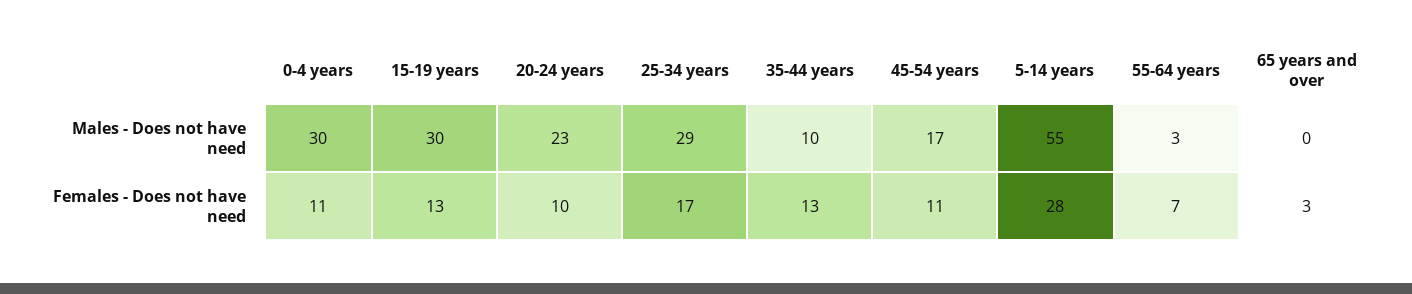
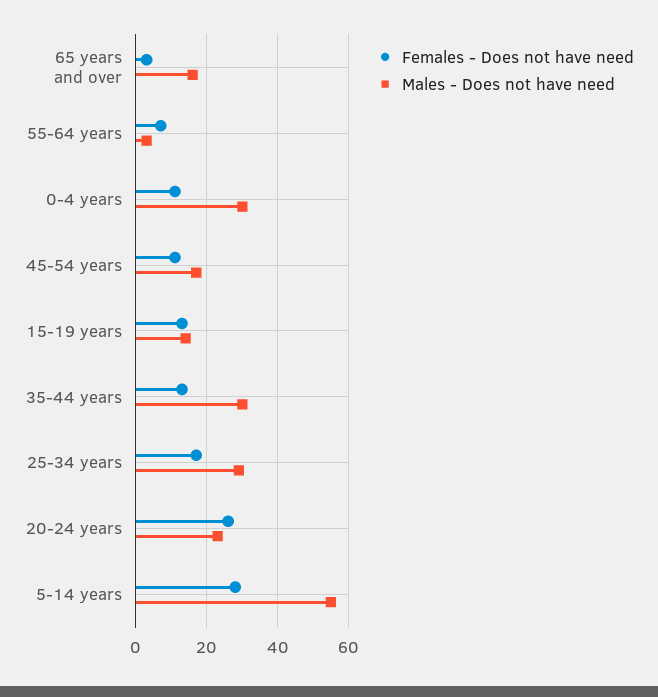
Males - Does not have need, 15-19 years: 30 -> 15
Males - Does not have need, 35-44 years: 10 -> 30
Males - Does not have need, 65 years and over: 0 -> 15
Females - Does not have need, 20-24 years: 10 -> 25

